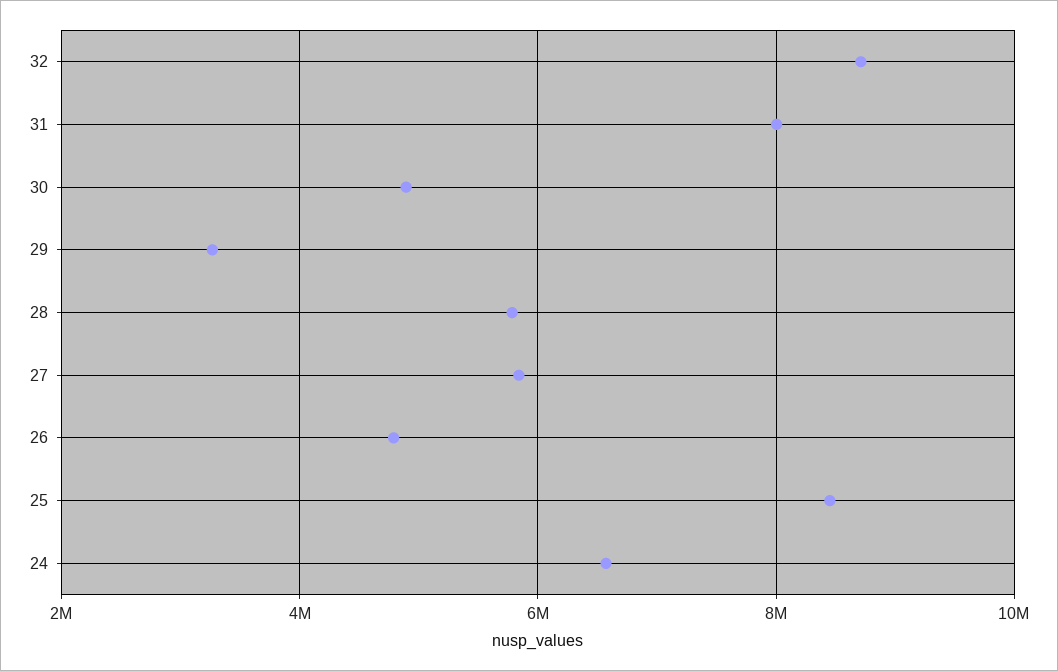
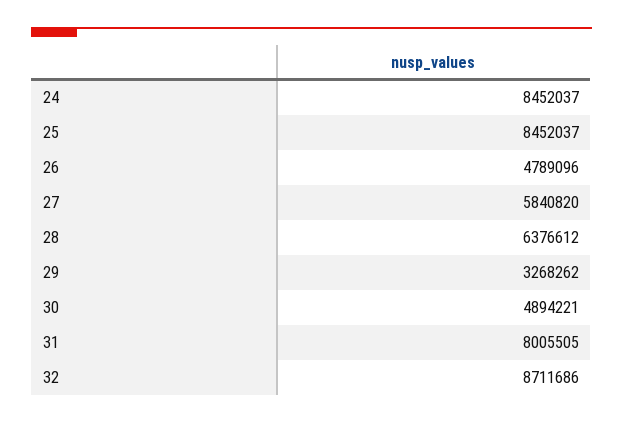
28: 5800000 -> 6376612
24: 6600000 -> 8452037

